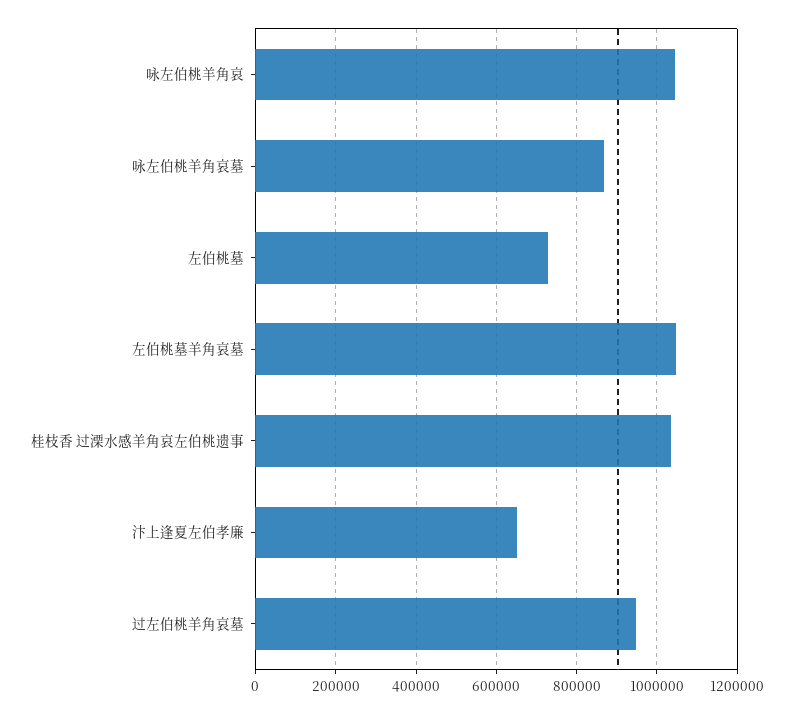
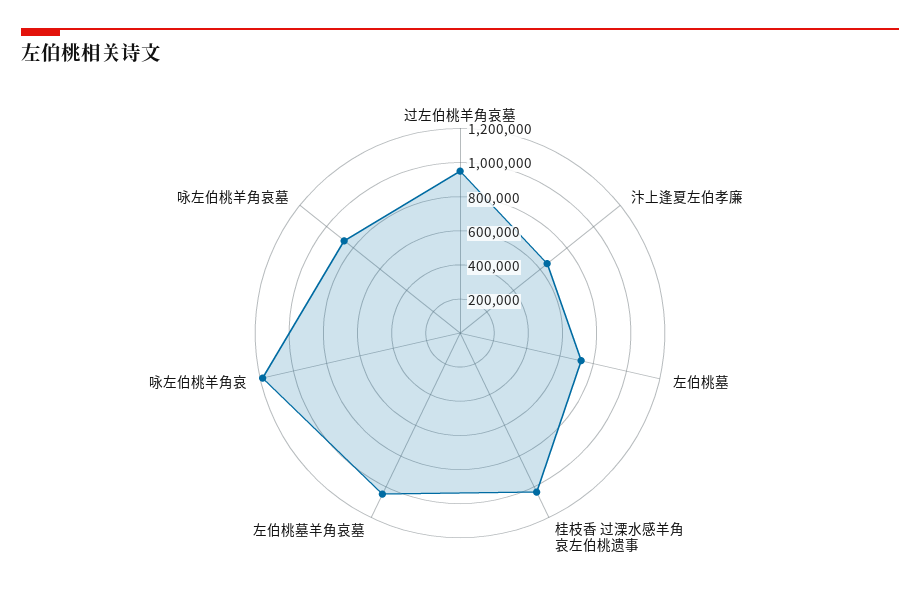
咏左伯桃羊角哀: 1040000 -> 1200000

